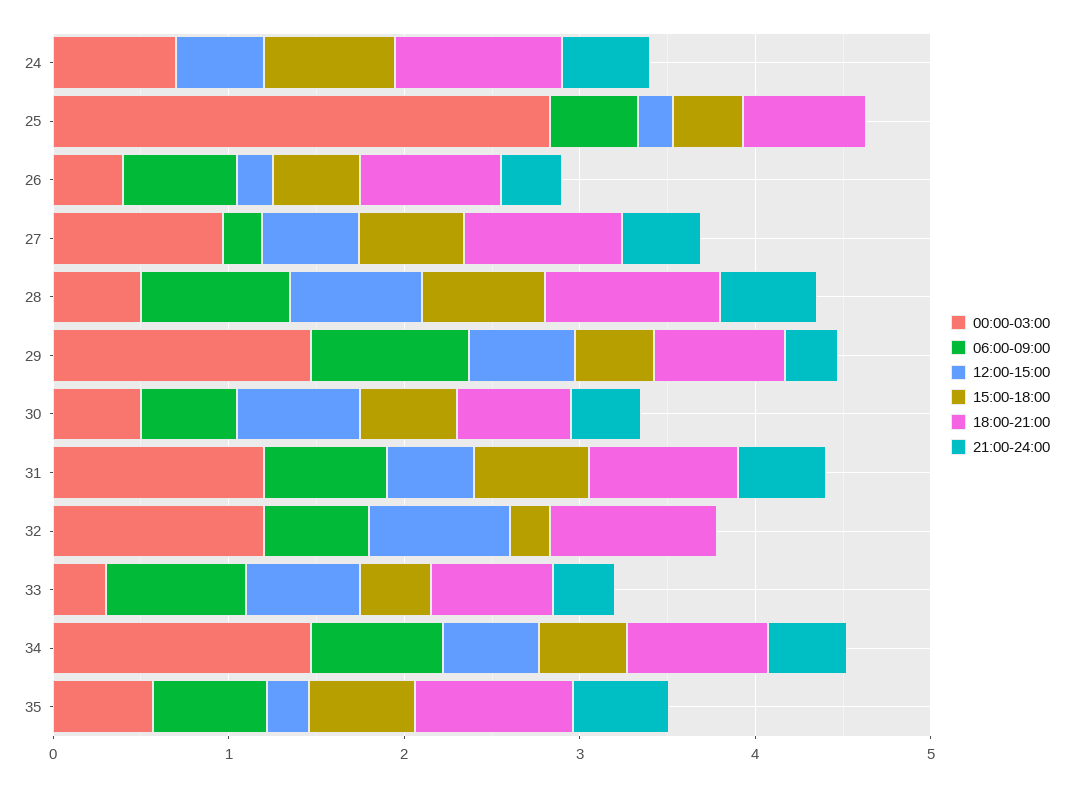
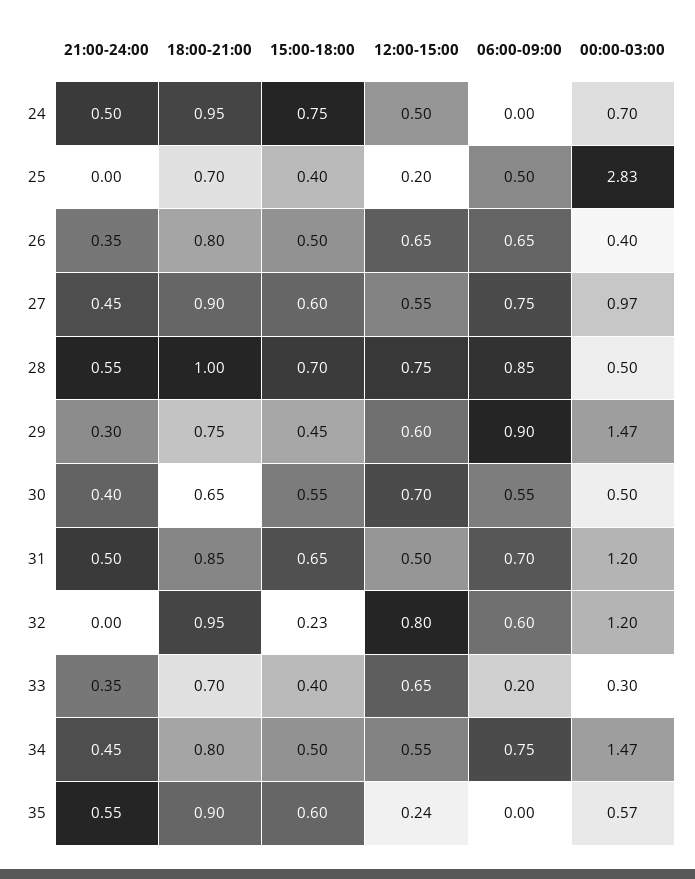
12:00-15:00, 26: 0.2 -> 0.65
06:00-09:00, 27: 0.2 -> 0.75
06:00-09:00, 33: 0.8 -> 0.2
06:00-09:00, 35: 0.6 -> 0

